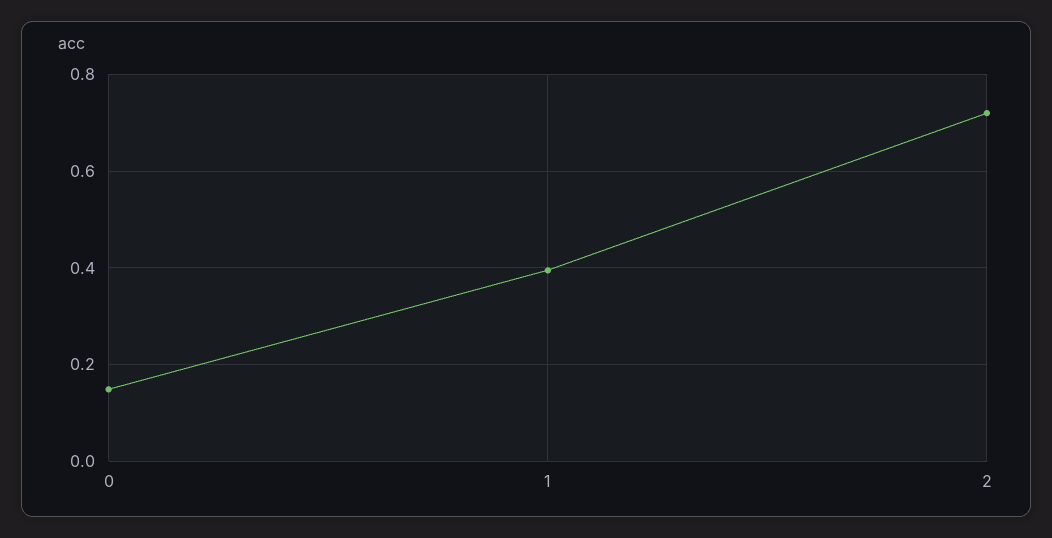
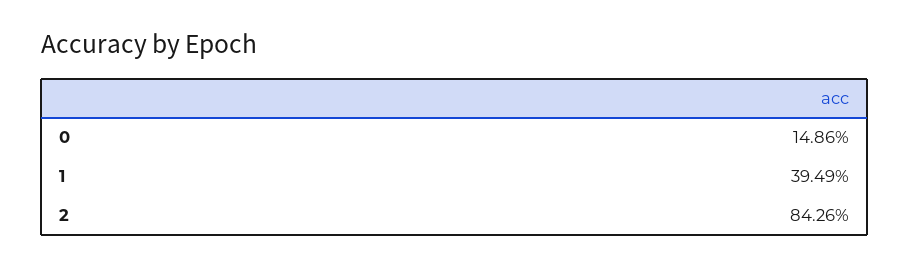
2: 0.72 -> 0.8426

